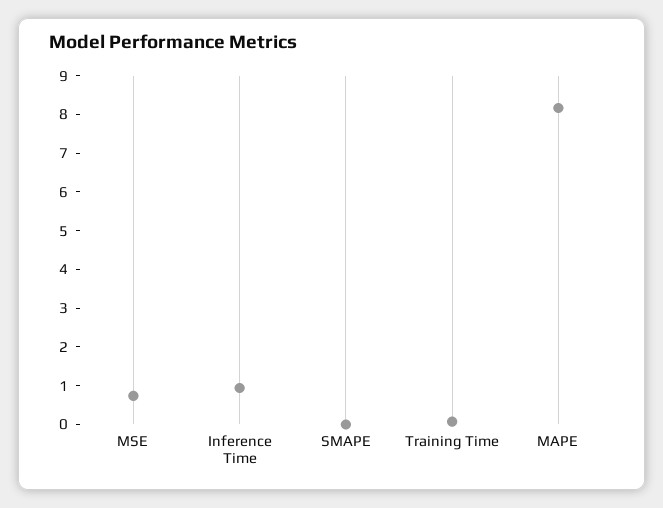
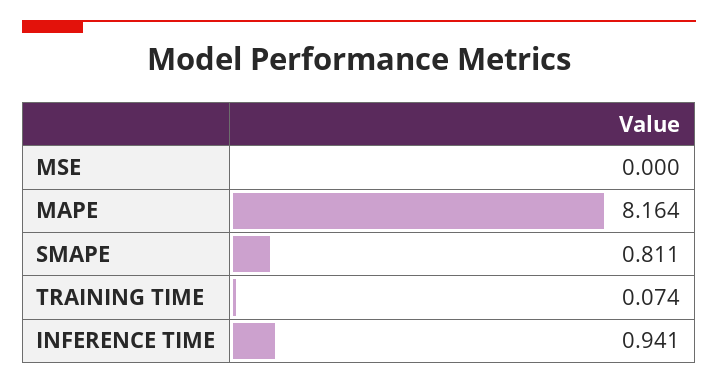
MSE: 0.75 -> 0
SMAPE: 0 -> 0.811

